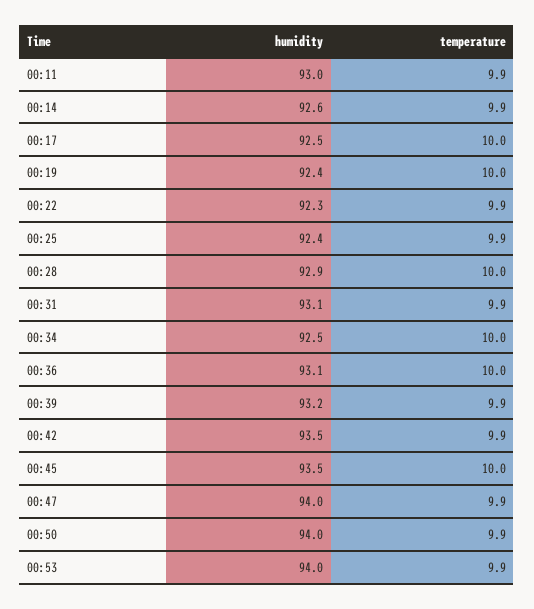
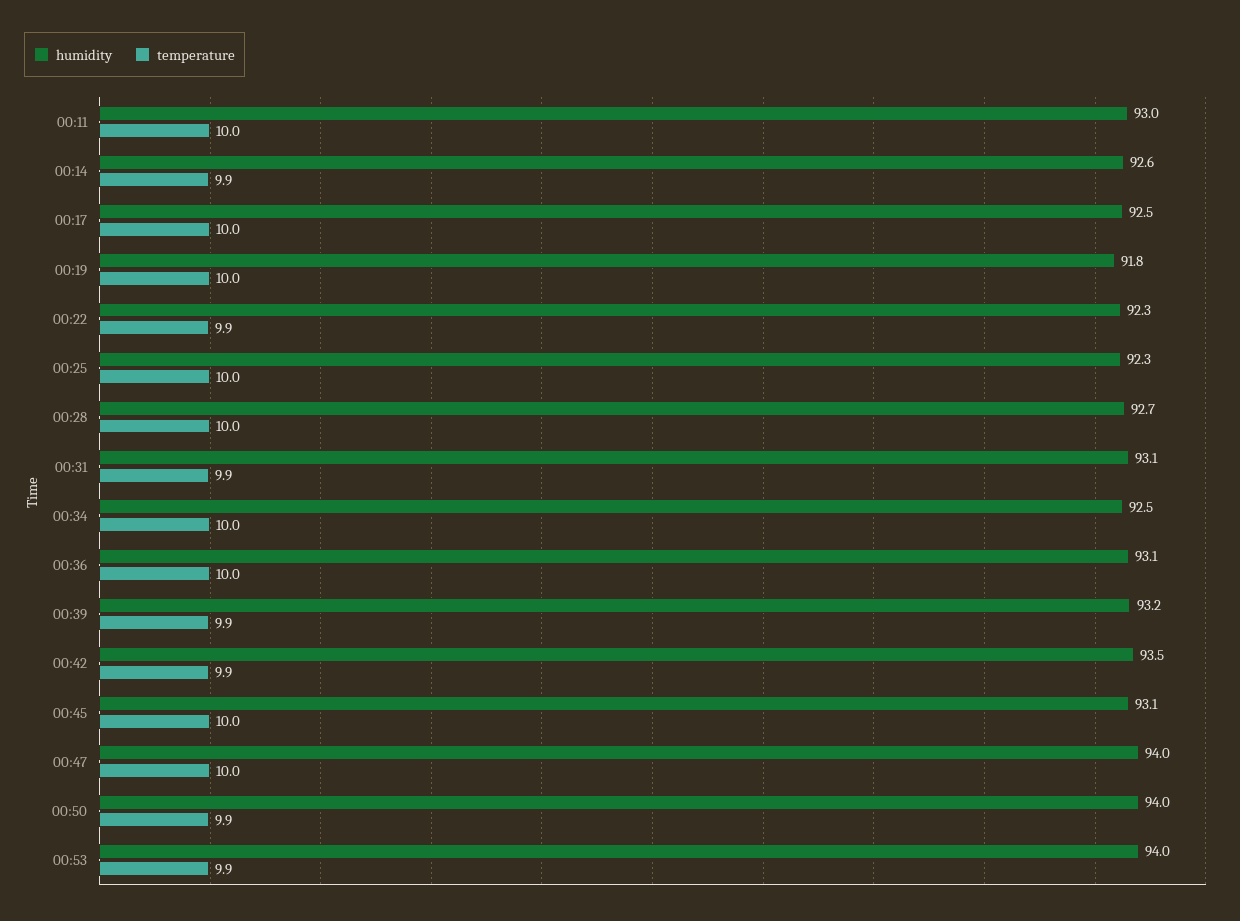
temperature, 00:11: 9.9 -> 10
humidity, 00:19: 92.4 -> 91.8
humidity, 00:25: 92.4 -> 92.3
temperature, 00:25: 9.9 -> 10
humidity, 00:28: 92.9 -> 92.7
humidity, 00:45: 93.5 -> 93.1
temperature, 00:47: 9.9 -> 10

